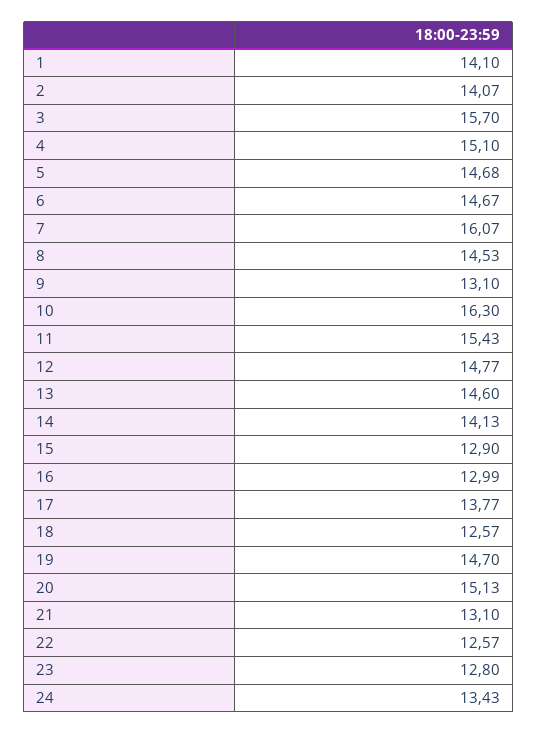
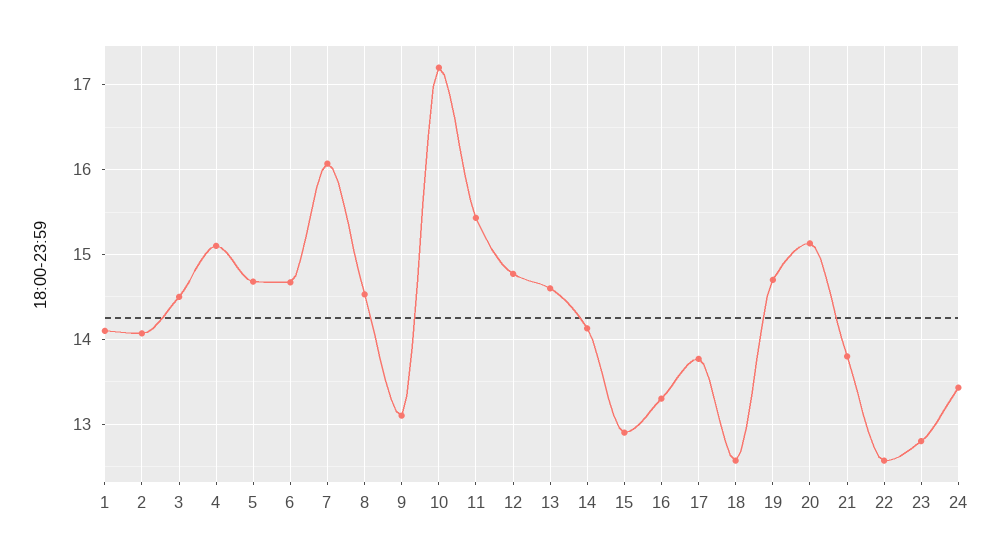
3: 15.7 -> 14.5
10: 16.3 -> 17.2
16: 12.99 -> 13.3
21: 13.1 -> 13.8

